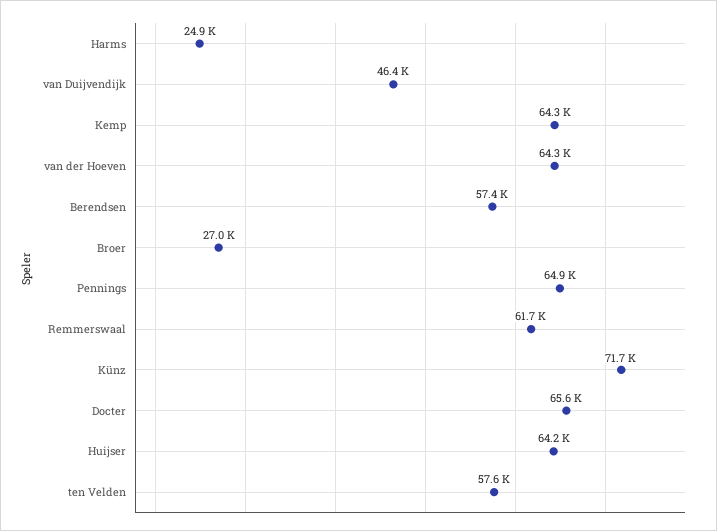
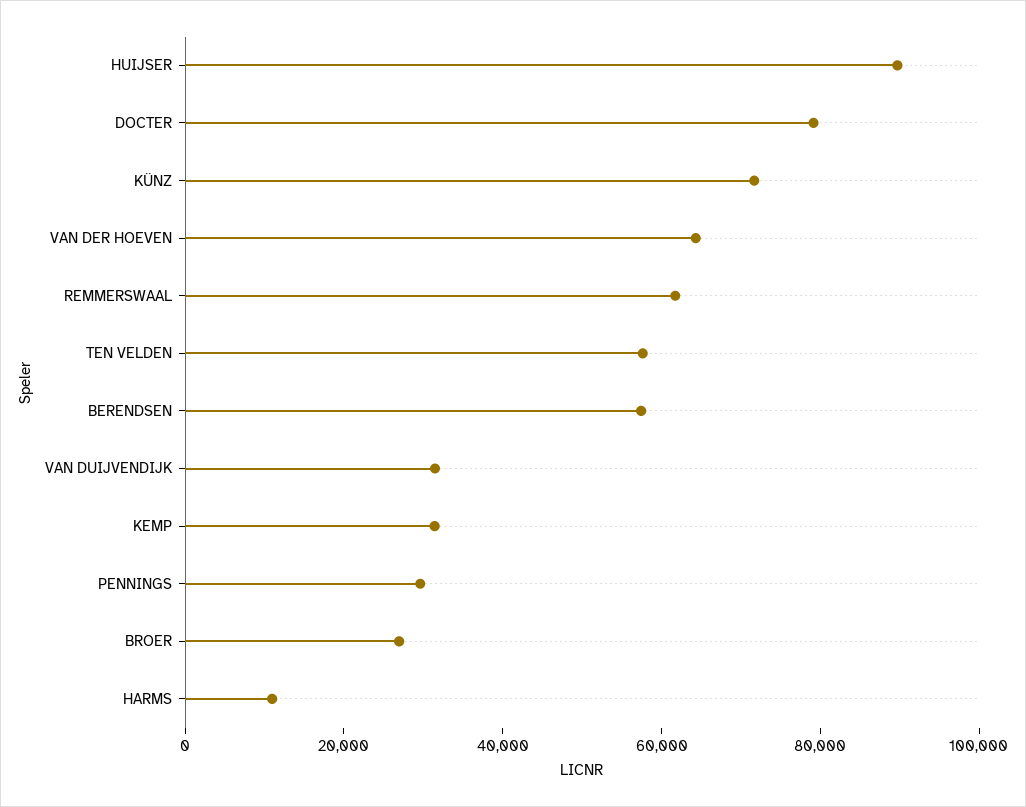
Harms: 24900 -> 10000
van Duijvendijk: 46400 -> 30000
Kemp: 64300 -> 30000
Pennings: 64900 -> 30000
Docter: 65600 -> 80000
Huijser: 64200 -> 90000

